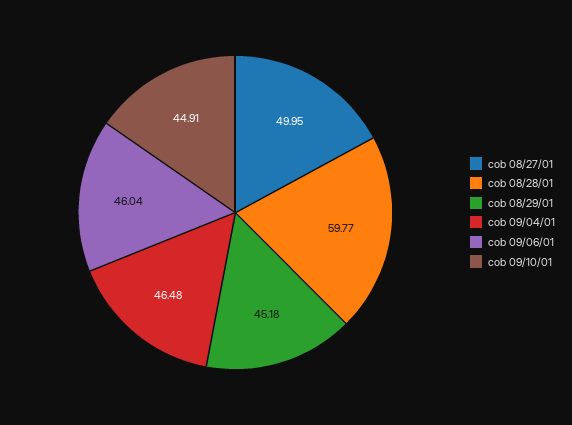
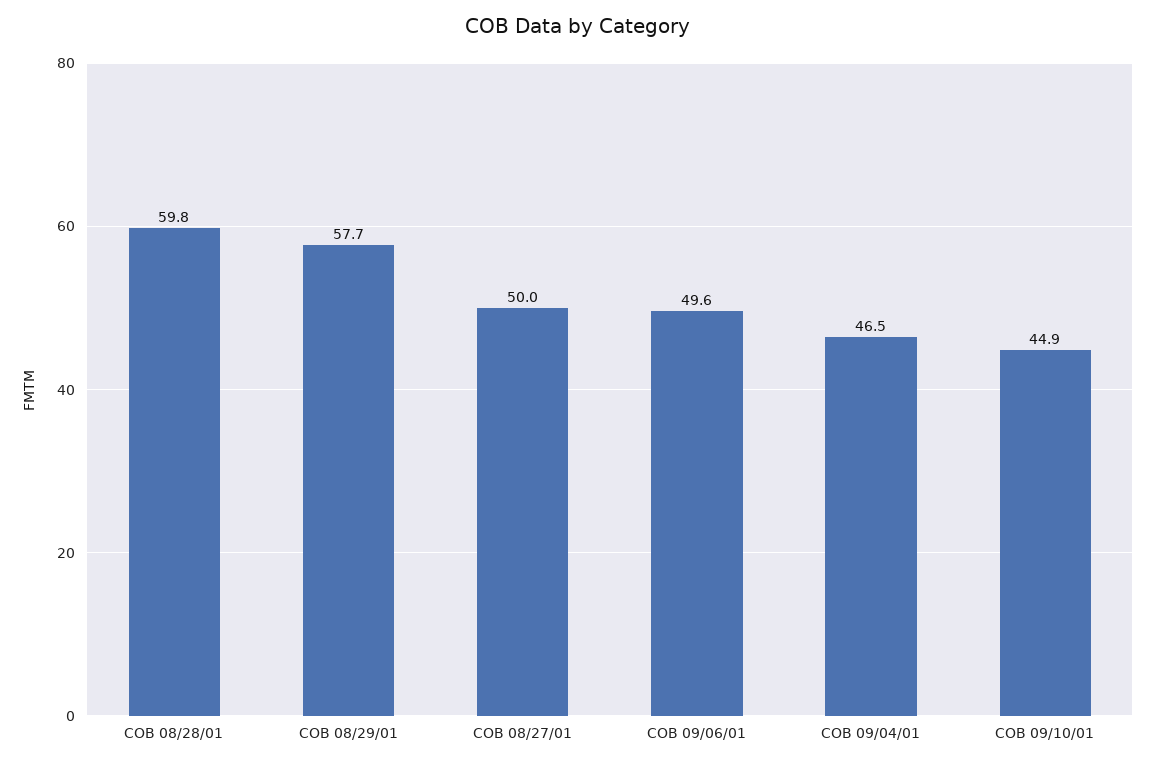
cob 08/29/01: 45.18 -> 57.7
cob 09/06/01: 46.04 -> 49.6

